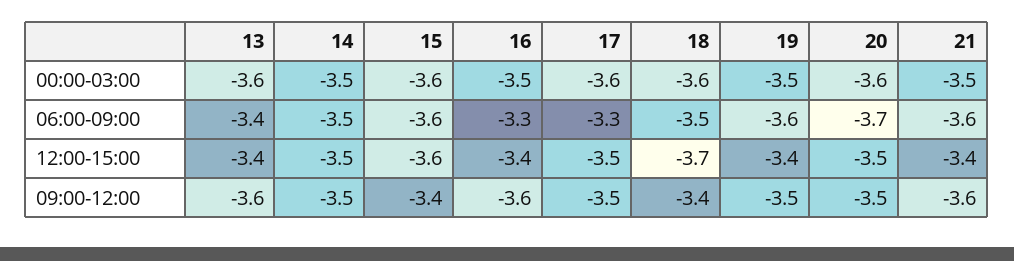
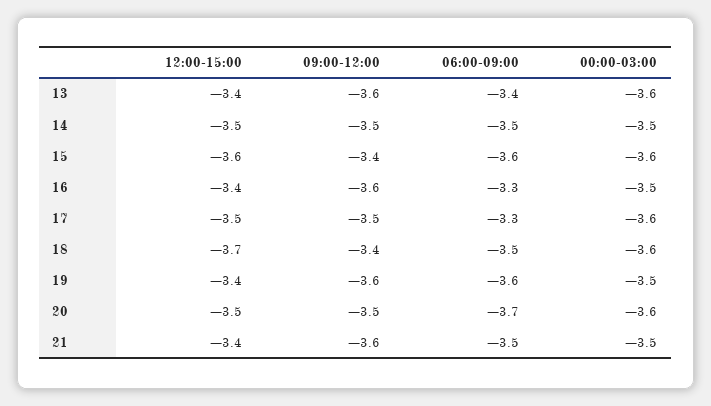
21, 06:00-09:00: -3.6 -> -3.5
19, 09:00-12:00: -3.5 -> -3.6

